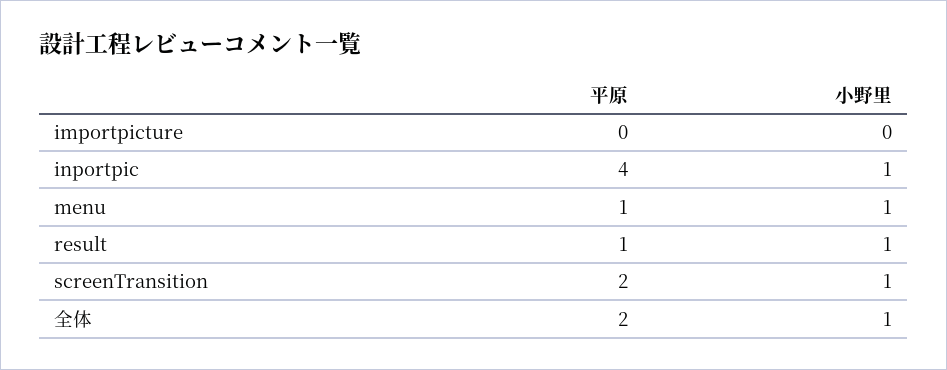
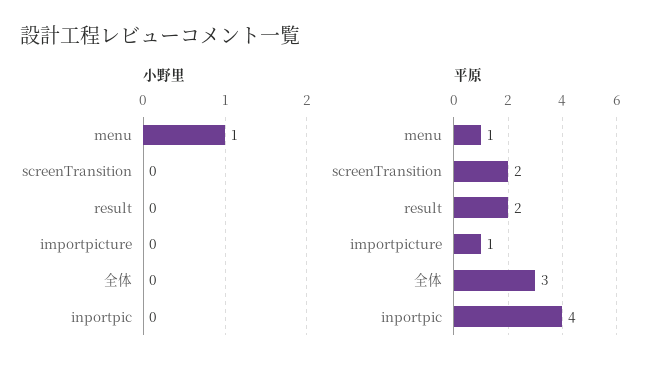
平原, importpicture: 0 -> 1
小野里, inportpic: 1 -> 0
平原, result: 1 -> 2
小野里, result: 1 -> 0
小野里, screenTransition: 1 -> 0
平原, 全体: 2 -> 3
小野里, 全体: 1 -> 0

